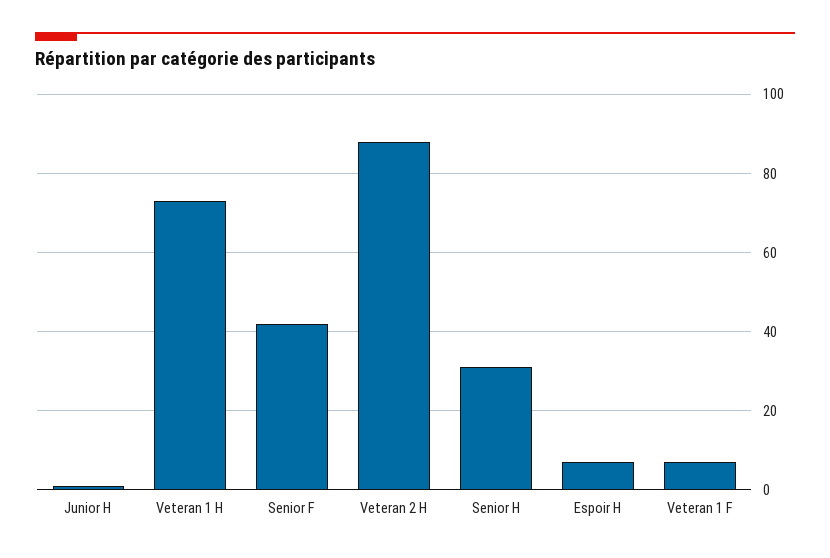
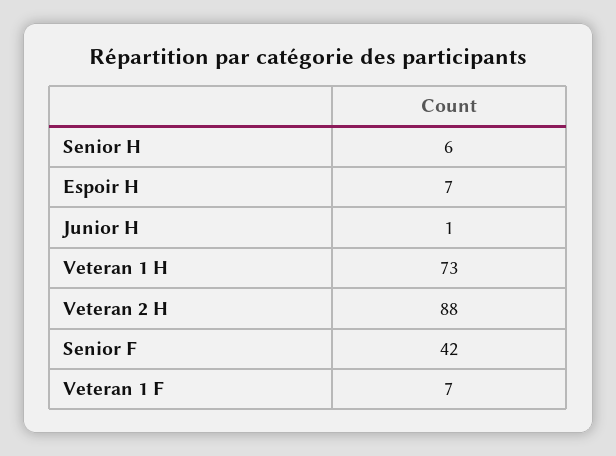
Senior H: 30 -> 6

